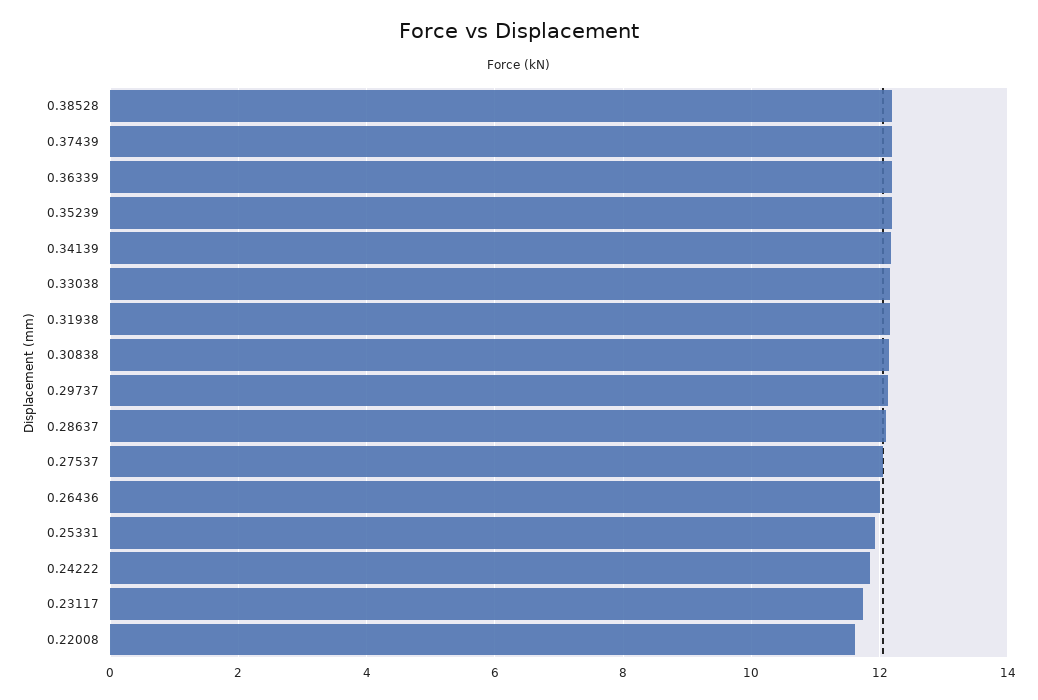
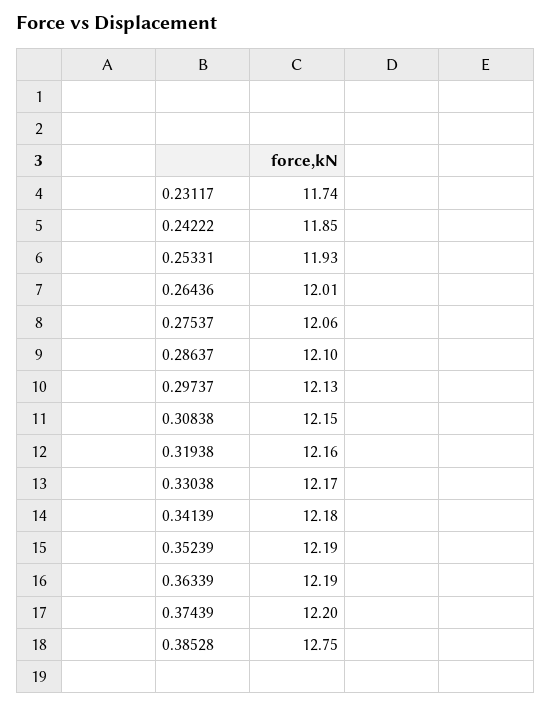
0.38528: 12.2 -> 12.75
0.22008: 11.6 -> none

